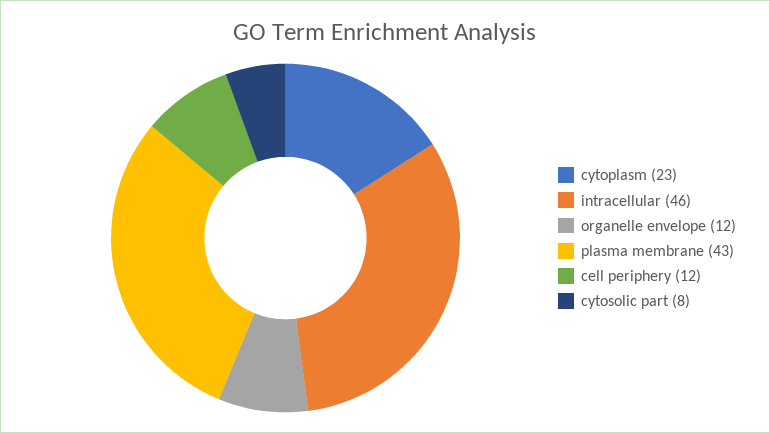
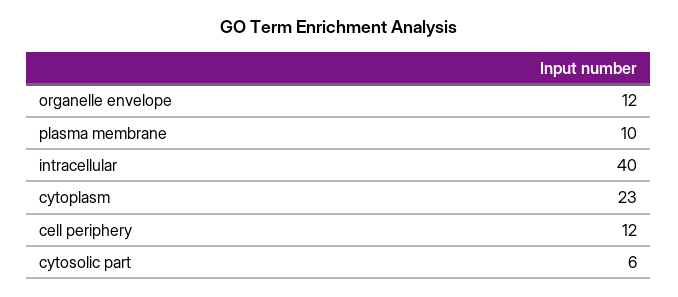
intracellular: 46 -> 40
plasma membrane: 43 -> 10
cytosolic part: 8 -> 6

